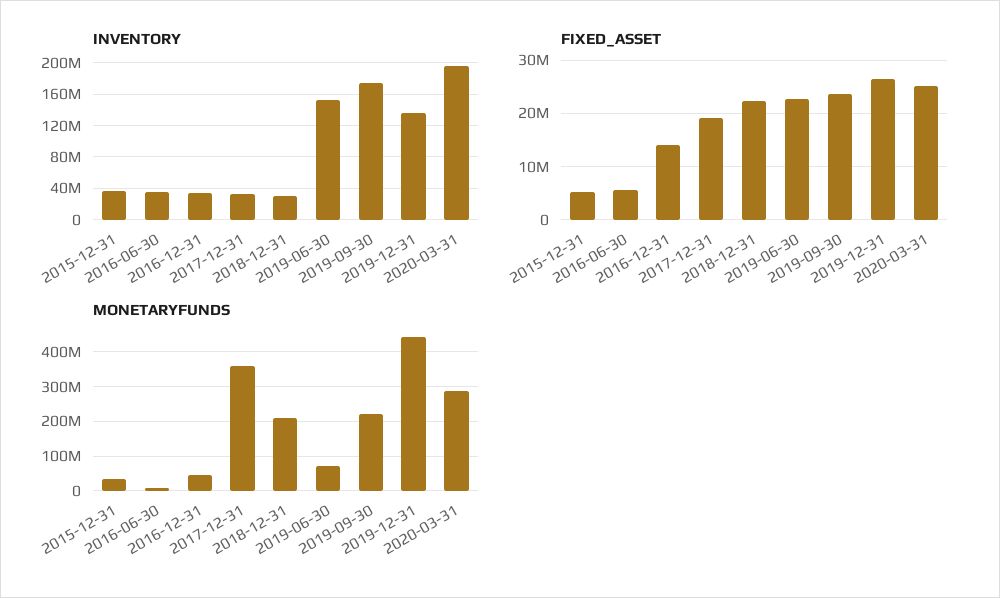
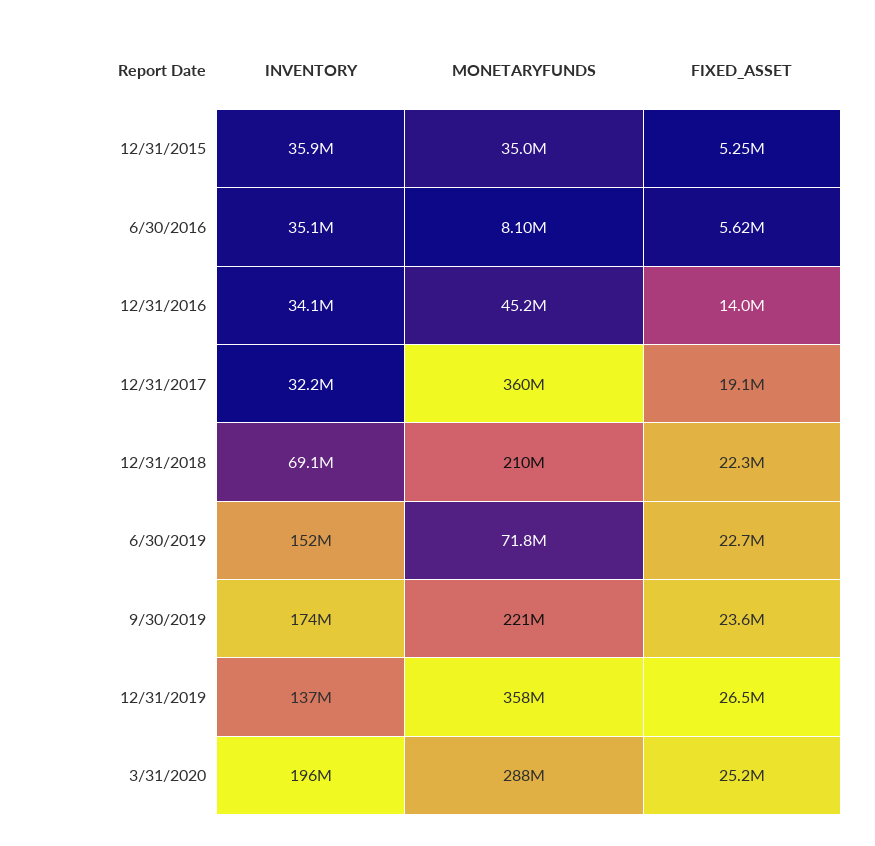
INVENTORY, 2018-12-31: 30000000 -> 69100000
MONETARYFUNDS, 2019-12-31: 440000000 -> 358000000

